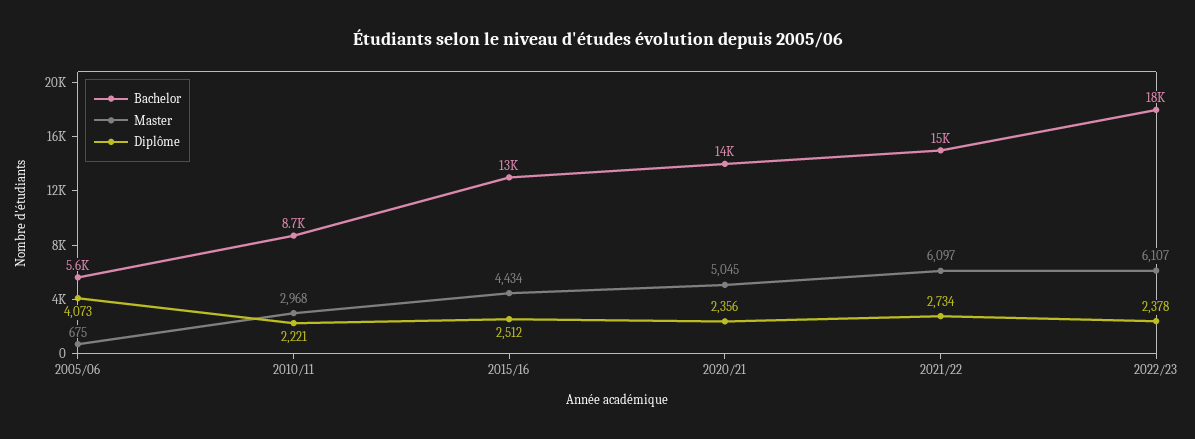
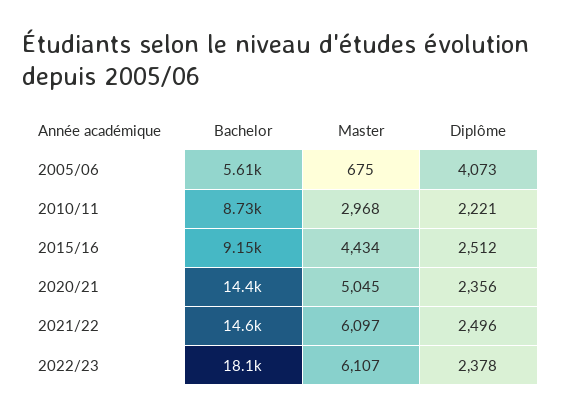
Bachelor, 2015/16: 13000 -> 9150
Diplôme, 2021/22: 2734 -> 2496

